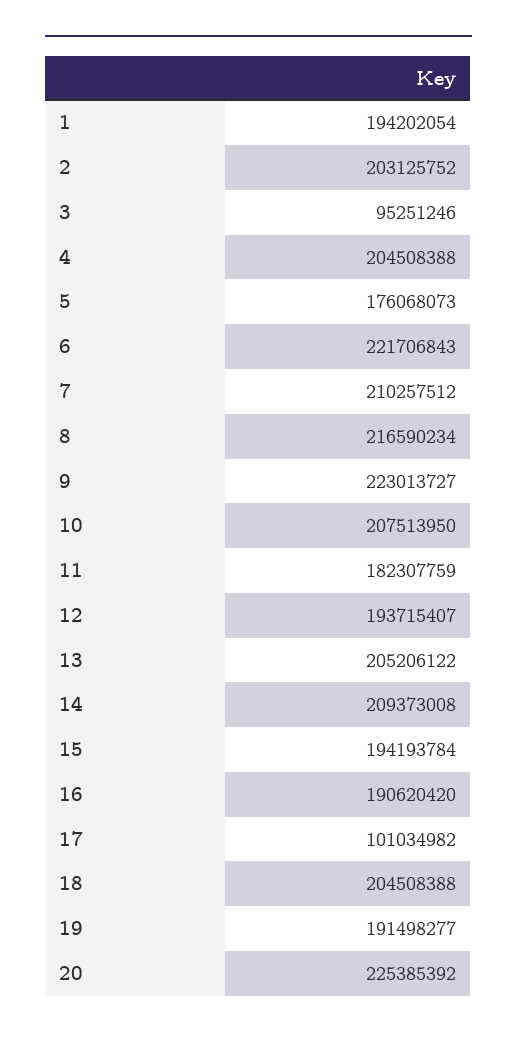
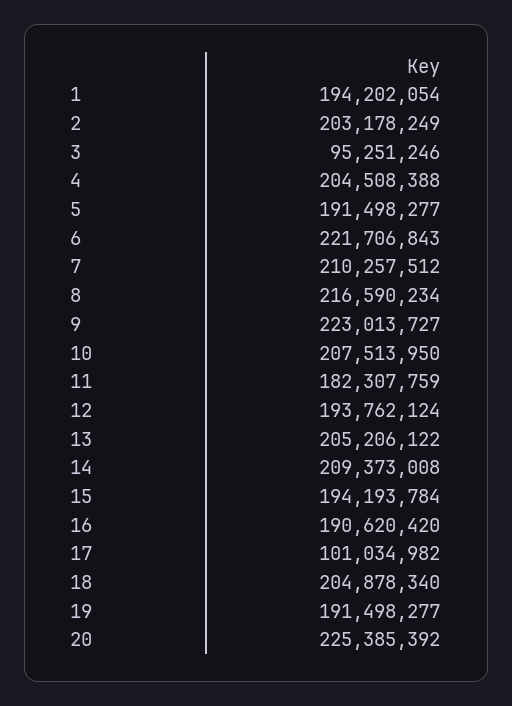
2: 203125752 -> 203178249
5: 176068073 -> 191498277
12: 193715407 -> 193762124
18: 204508388 -> 204878340

